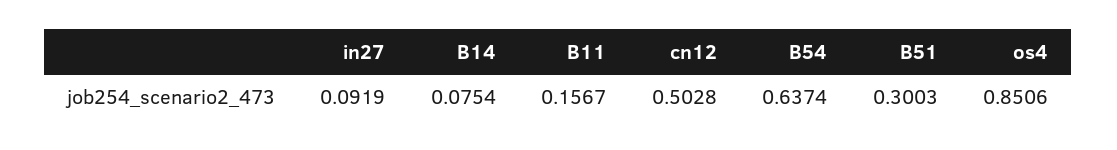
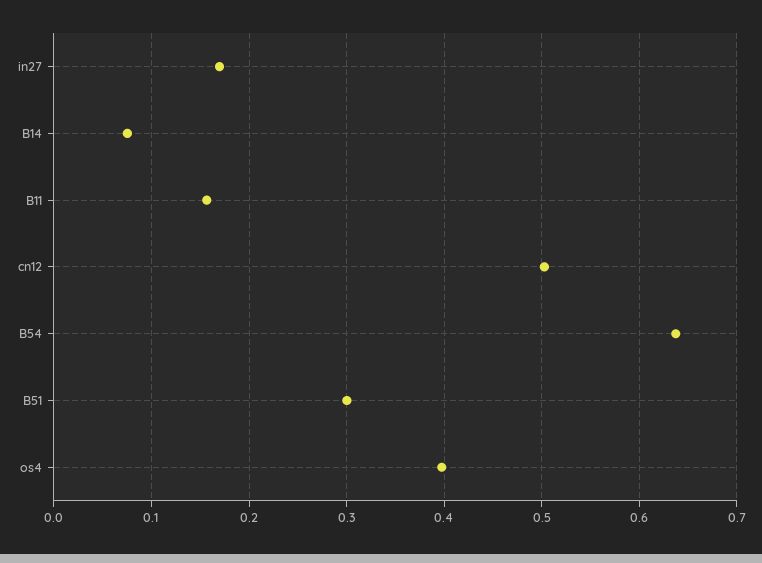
in27: 0.0919 -> 0.17
os4: 0.8506 -> 0.4

